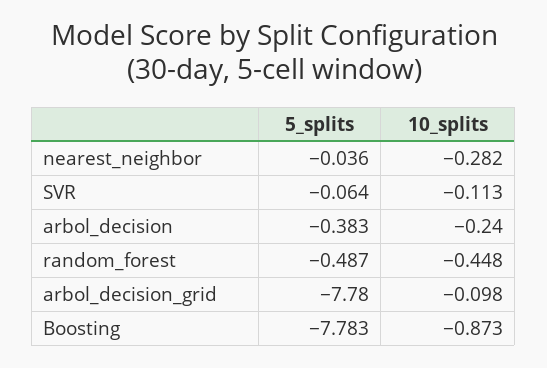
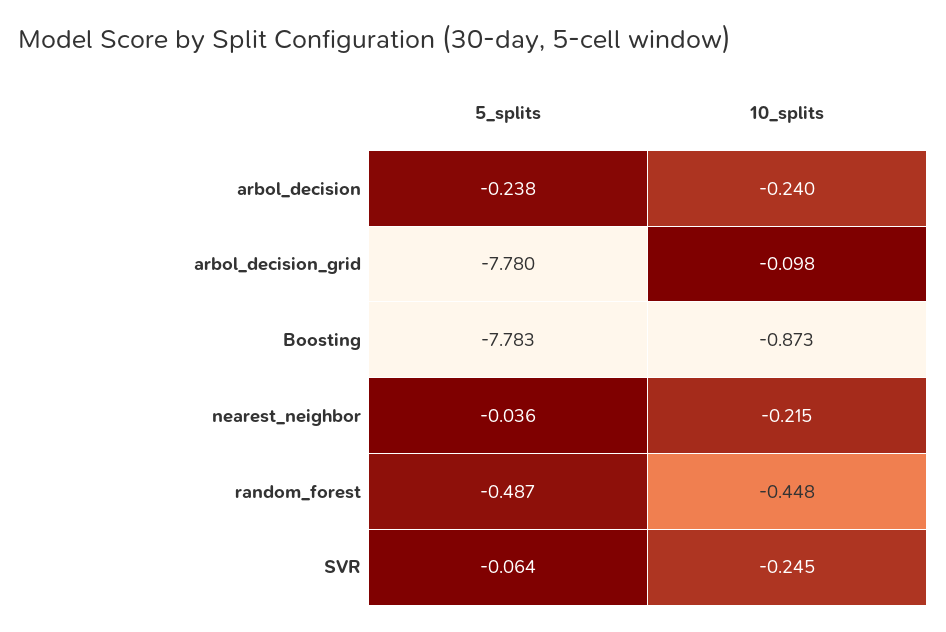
10_splits, nearest_neighbor: -0.282 -> -0.215
10_splits, SVR: -0.113 -> -0.245
5_splits, arbol_decision: -0.383 -> -0.238

